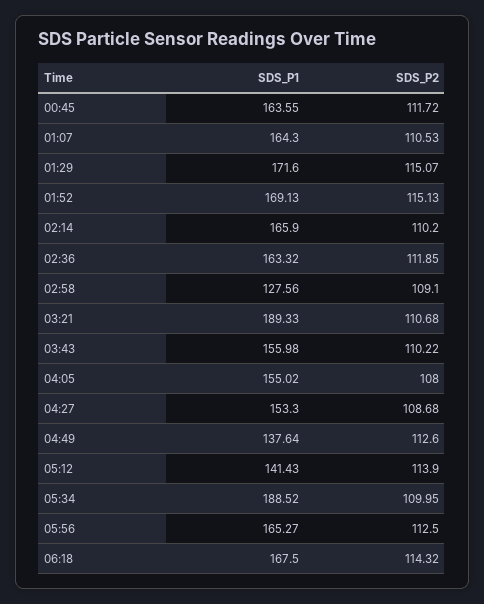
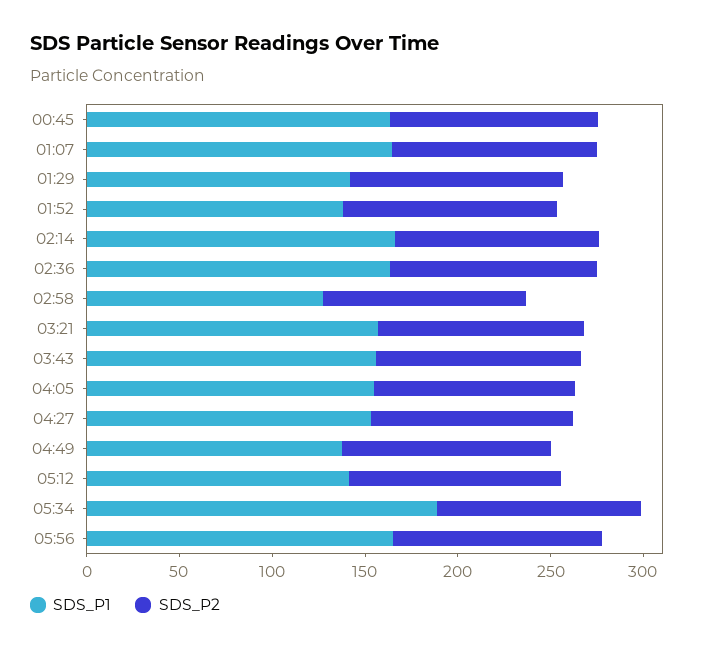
SDS_P1, 01:29: 171.6 -> 140
SDS_P1, 01:52: 169.13 -> 140
SDS_P1, 03:21: 189.33 -> 160
SDS_P1, 06:18: 167.5 -> none
SDS_P2, 06:18: 114.32 -> none

